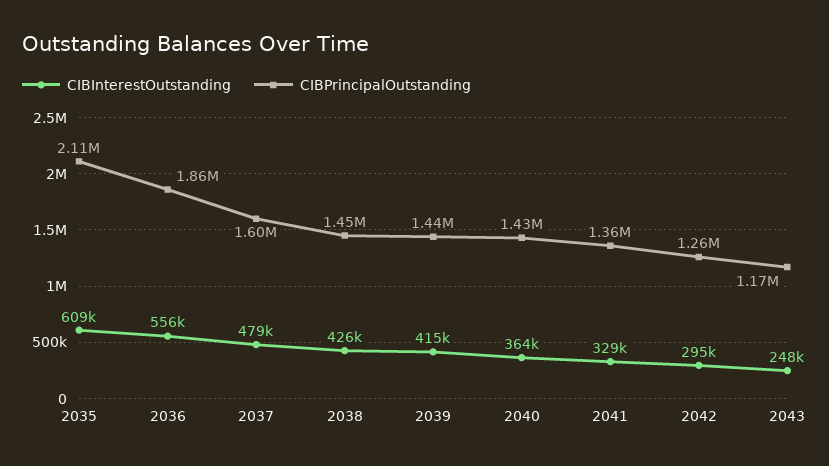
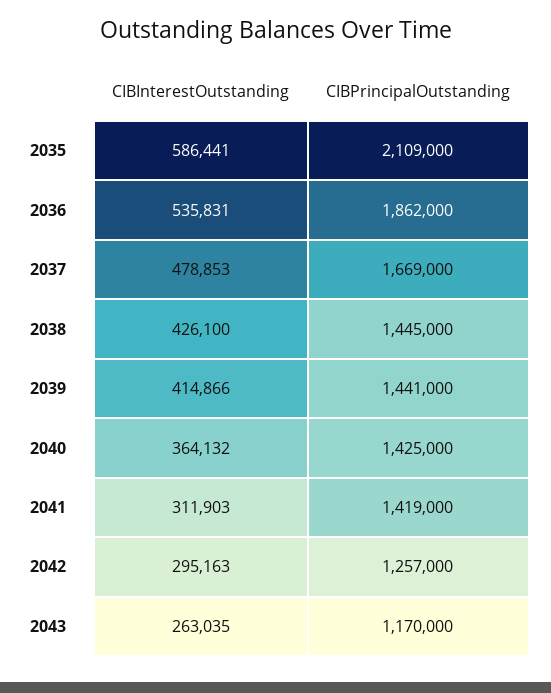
CIBInterestOutstanding, 2035: 609000 -> 586441
CIBInterestOutstanding, 2036: 556000 -> 535831
CIBPrincipalOutstanding, 2037: 1600000 -> 1669000
CIBInterestOutstanding, 2041: 329000 -> 311903
CIBPrincipalOutstanding, 2041: 1360000 -> 1419000
CIBInterestOutstanding, 2043: 248000 -> 263035

